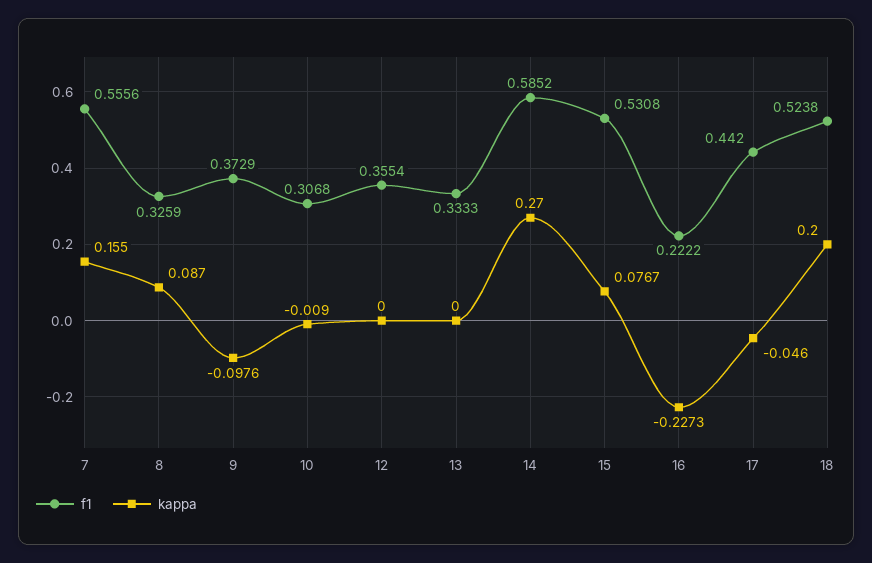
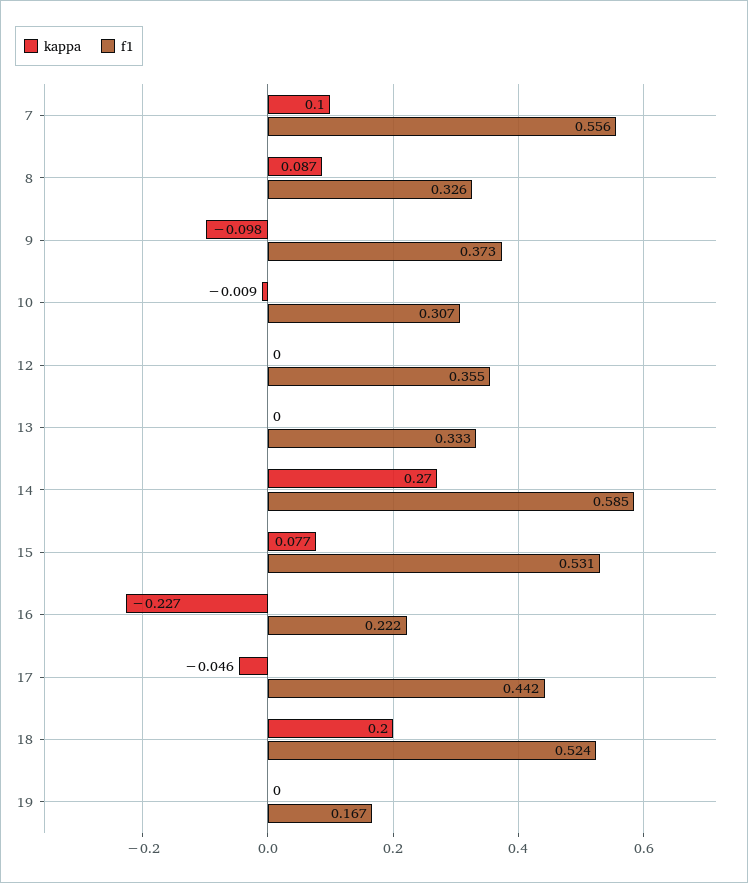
kappa, 7: 0.155 -> 0.1
kappa, 19: none -> 0
f1, 19: none -> 0.167

